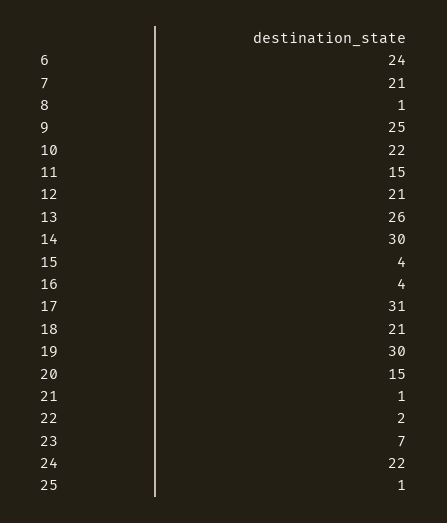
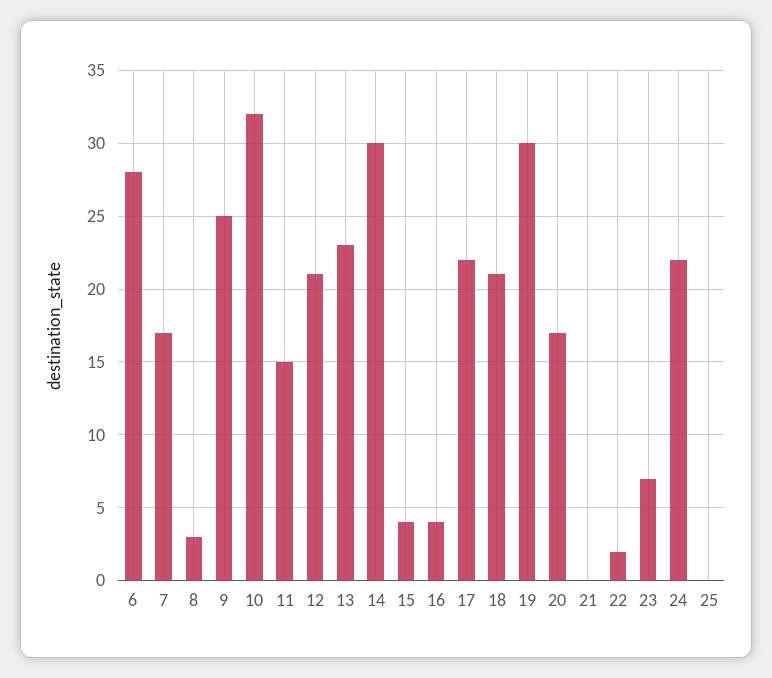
6: 24 -> 28
7: 21 -> 17
8: 1 -> 3
10: 22 -> 32
13: 26 -> 23
17: 31 -> 22
20: 15 -> 17
21: 1 -> 0
25: 1 -> 0

